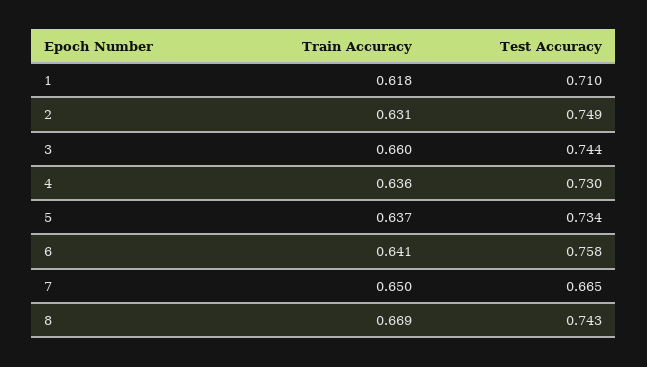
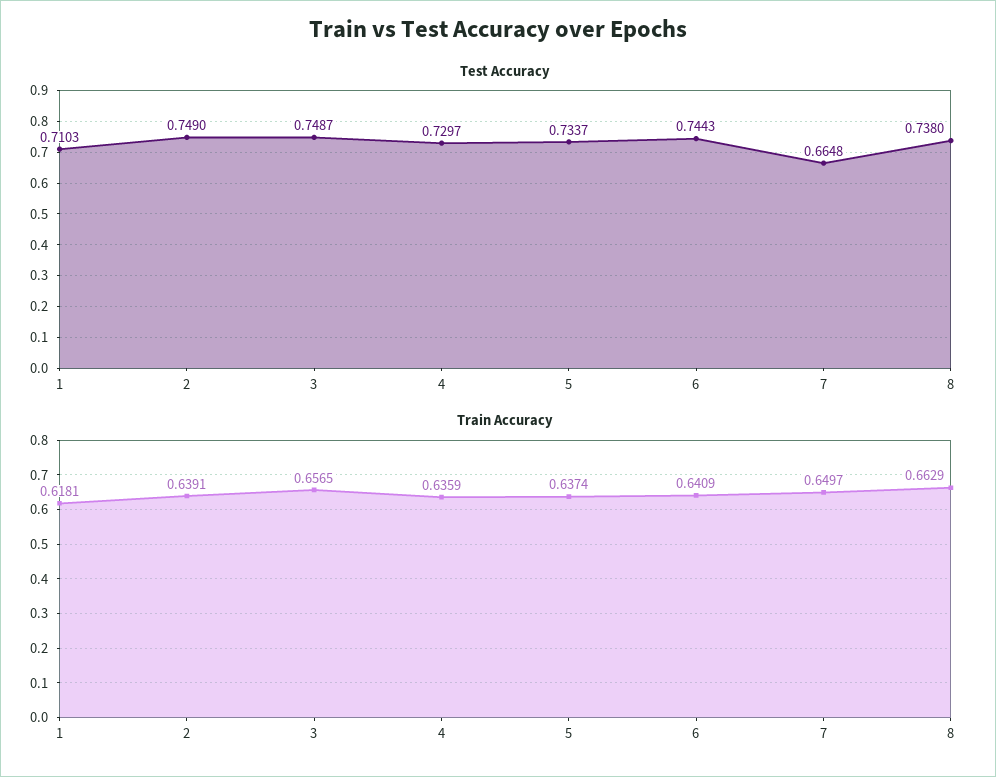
Train Accuracy, 2: 0.631 -> 0.6391
Train Accuracy, 3: 0.66 -> 0.6565
Test Accuracy, 3: 0.744 -> 0.7487
Test Accuracy, 6: 0.758 -> 0.7443
Train Accuracy, 8: 0.669 -> 0.6629
Test Accuracy, 8: 0.743 -> 0.738

